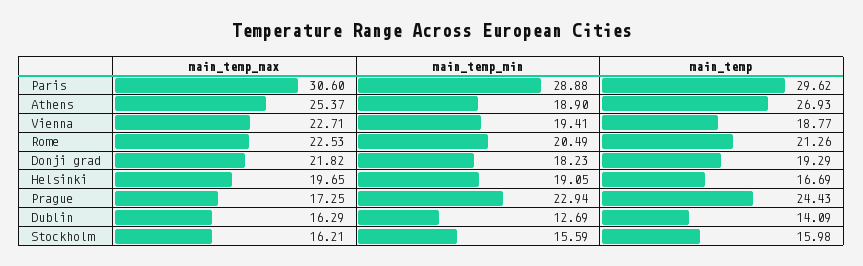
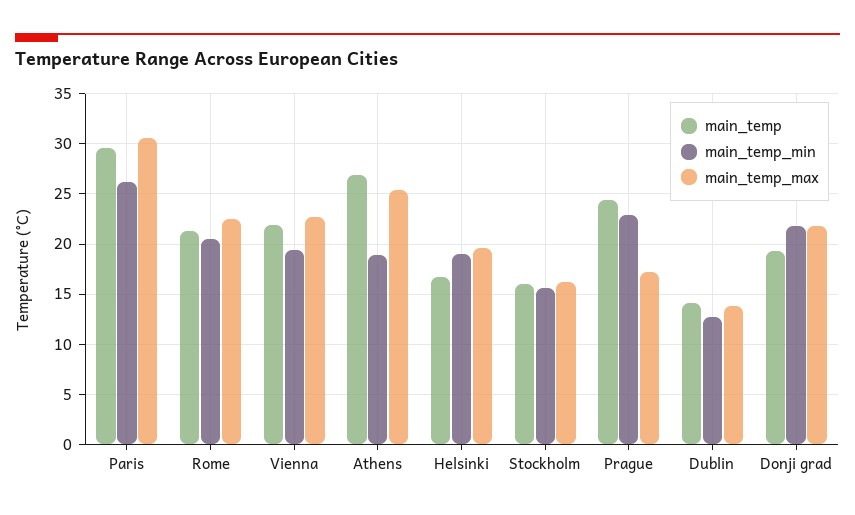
main_temp_min, Paris: 28.88 -> 26
main_temp, Vienna: 18.77 -> 22
main_temp_min, Donji grad: 18.23 -> 22
main_temp_max, Dublin: 16.29 -> 14

